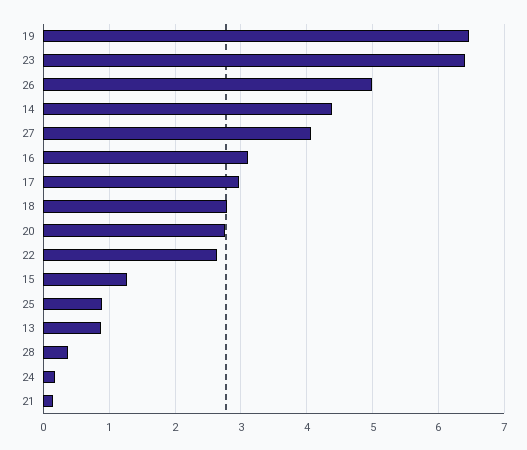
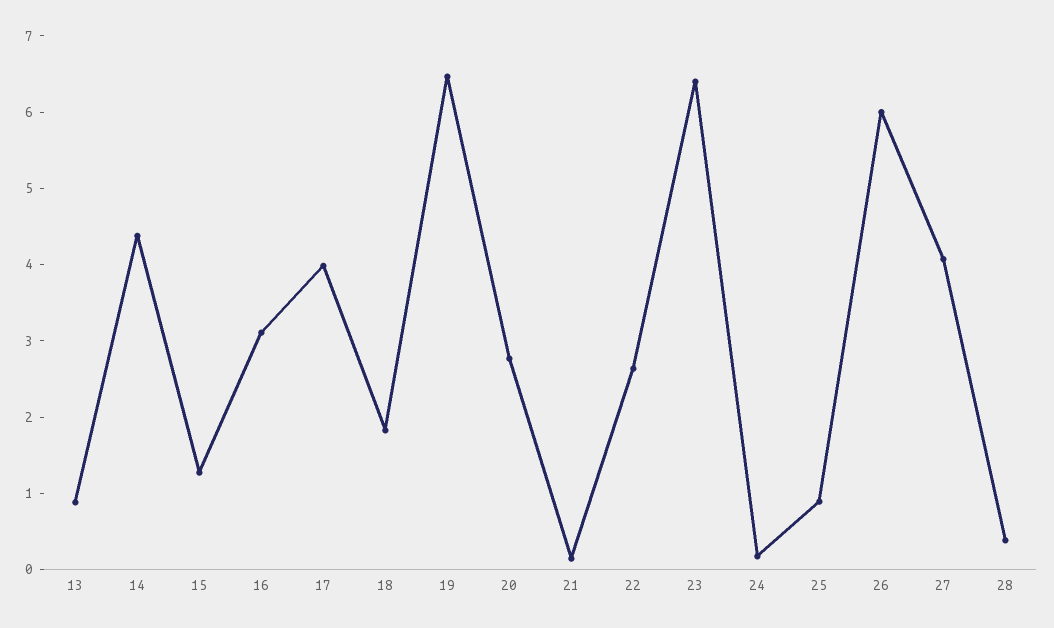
26: 5 -> 6
17: 3 -> 4
18: 2.8 -> 1.8

